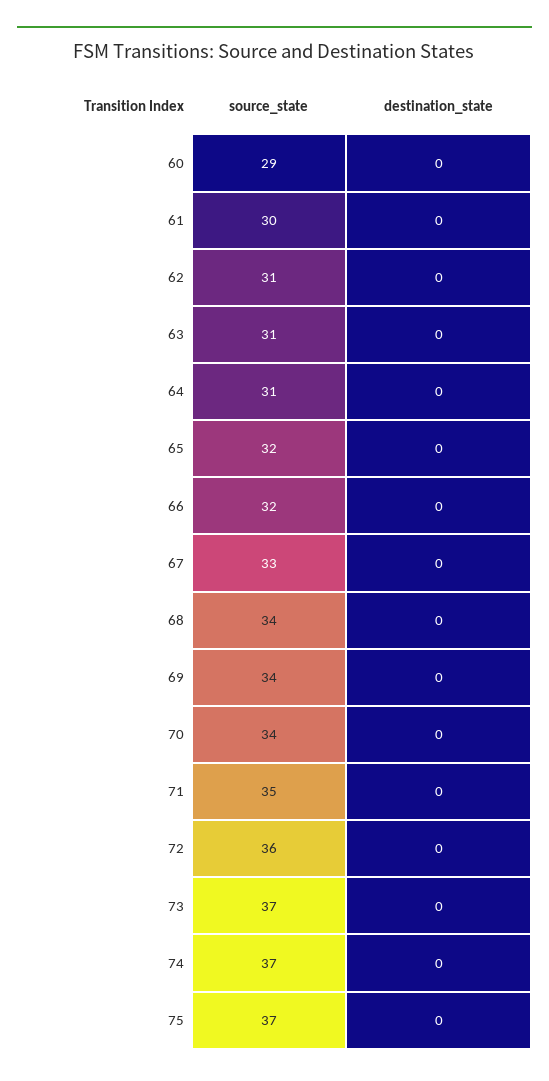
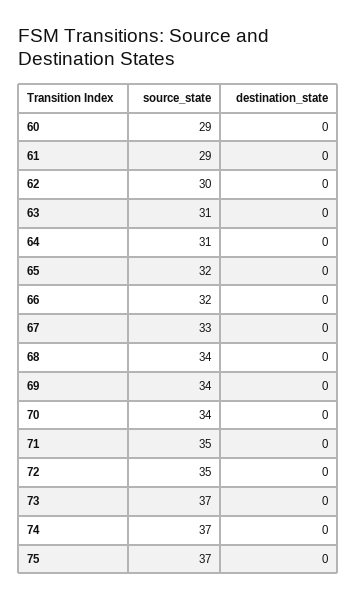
source_state, 61: 30 -> 29
source_state, 62: 31 -> 30
source_state, 72: 36 -> 35

